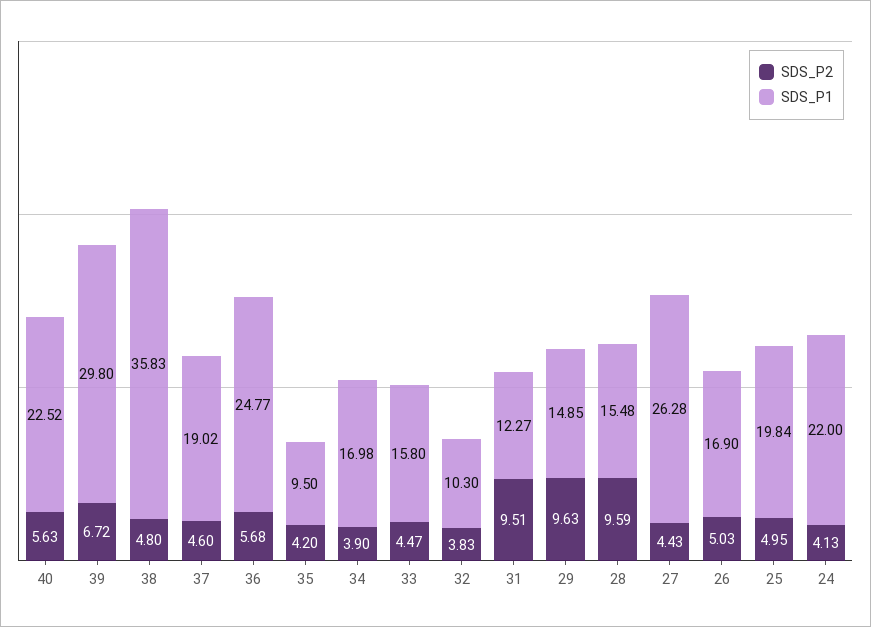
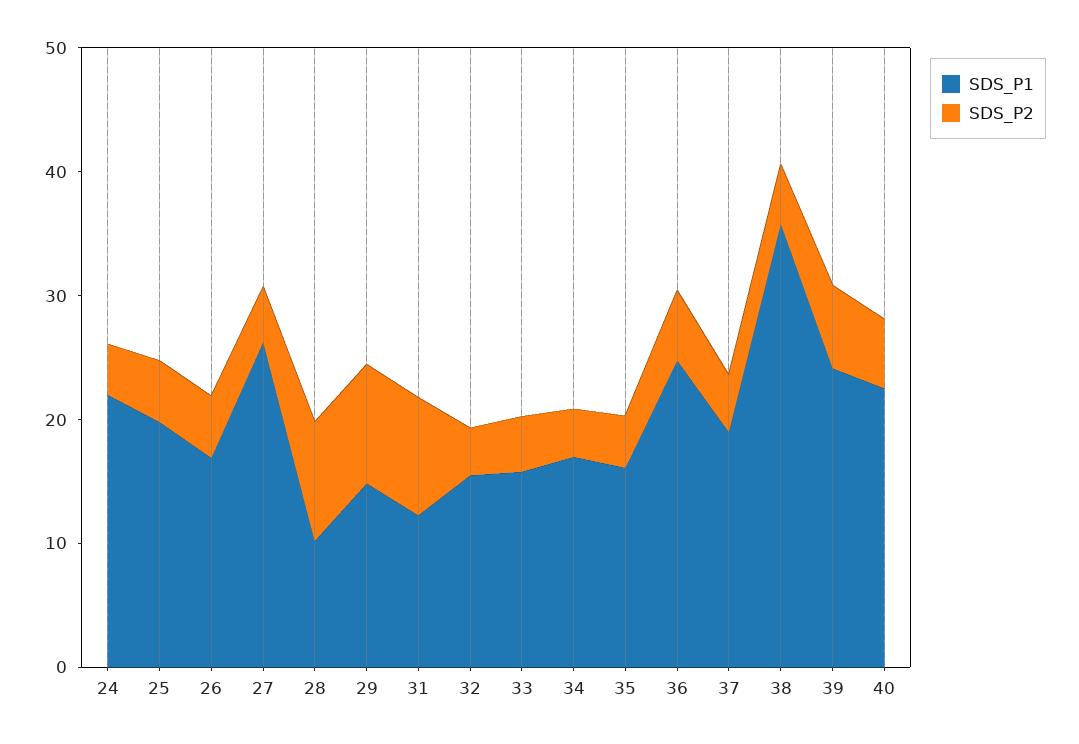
SDS_P1, 39: 29.8 -> 24
SDS_P1, 35: 9.5 -> 16
SDS_P1, 32: 10.3 -> 16
SDS_P1, 28: 15.48 -> 10

